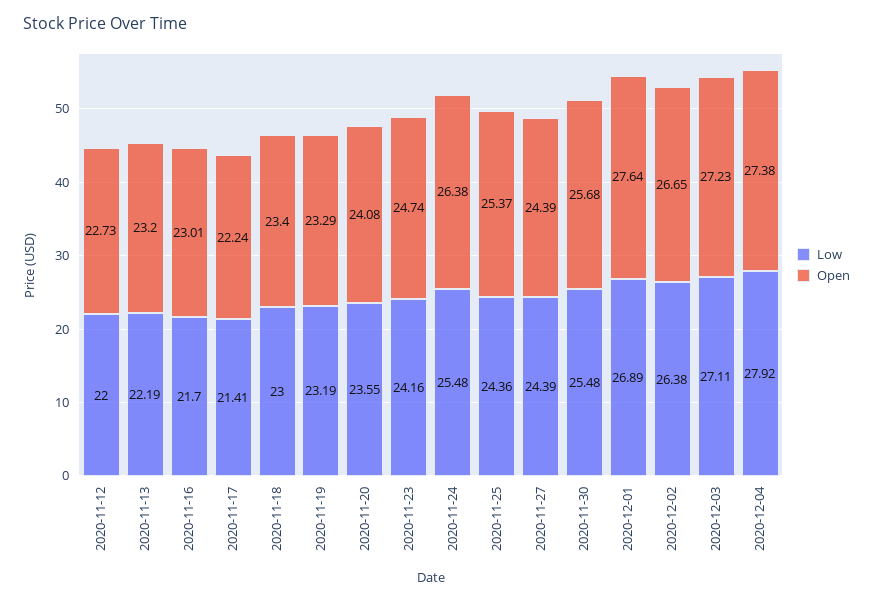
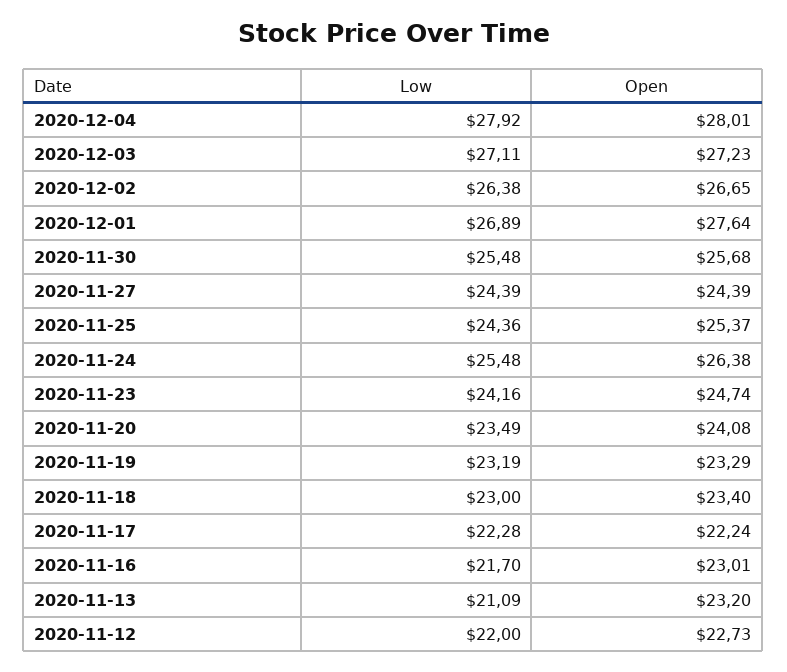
Low, 2020-11-13: 22.19 -> 21.09
Low, 2020-11-17: 21.41 -> 22.28
Low, 2020-11-20: 23.55 -> 23.49
Open, 2020-12-04: 27.38 -> 28.01

